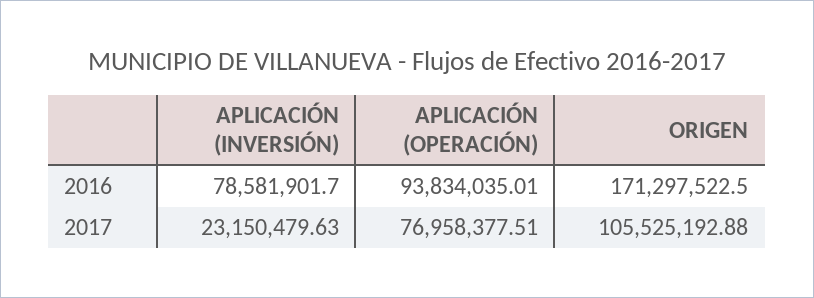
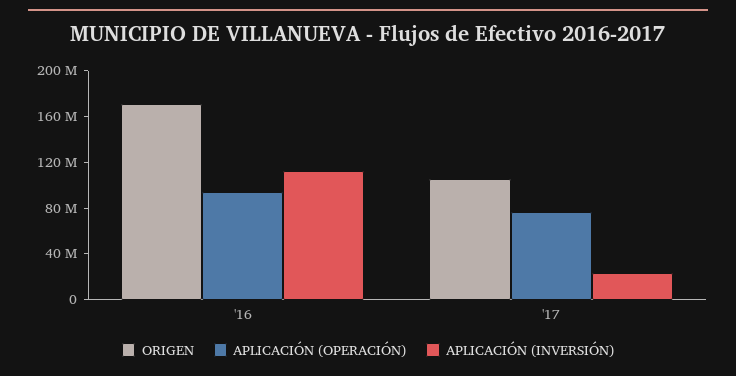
APLICACIÓN (INVERSIÓN), 2016: 78581901.7 -> 110000000

